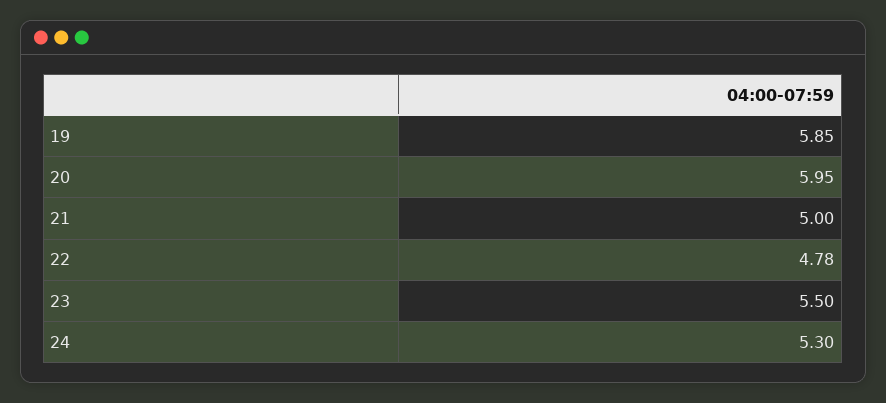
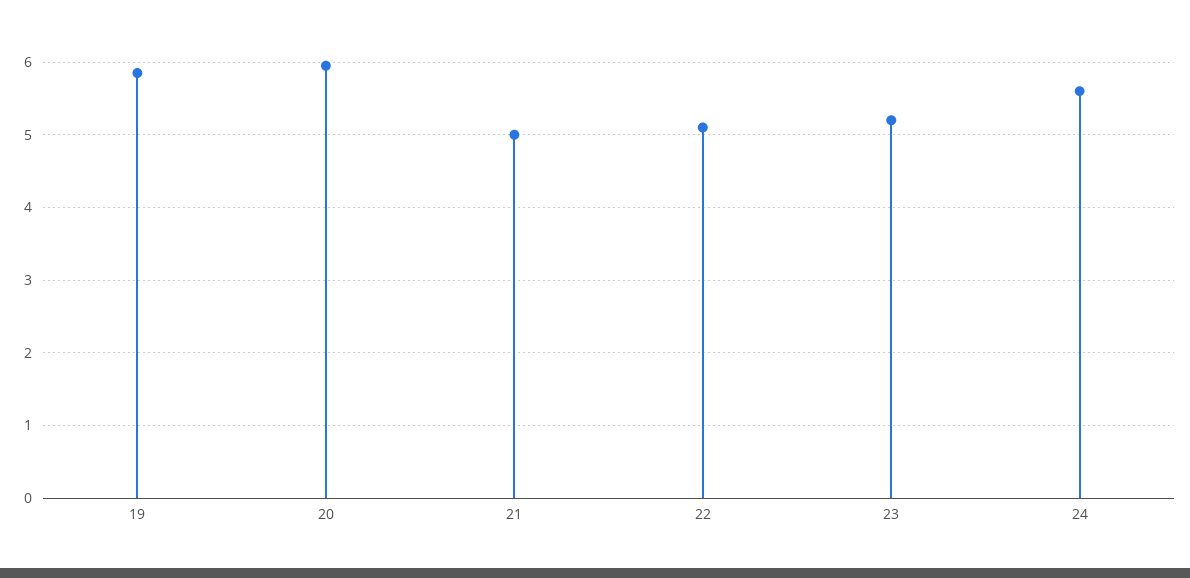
22: 4.78 -> 5.1
23: 5.5 -> 5.2
24: 5.3 -> 5.6

